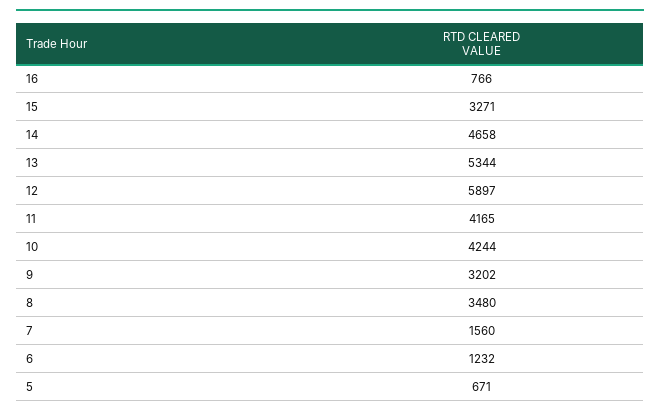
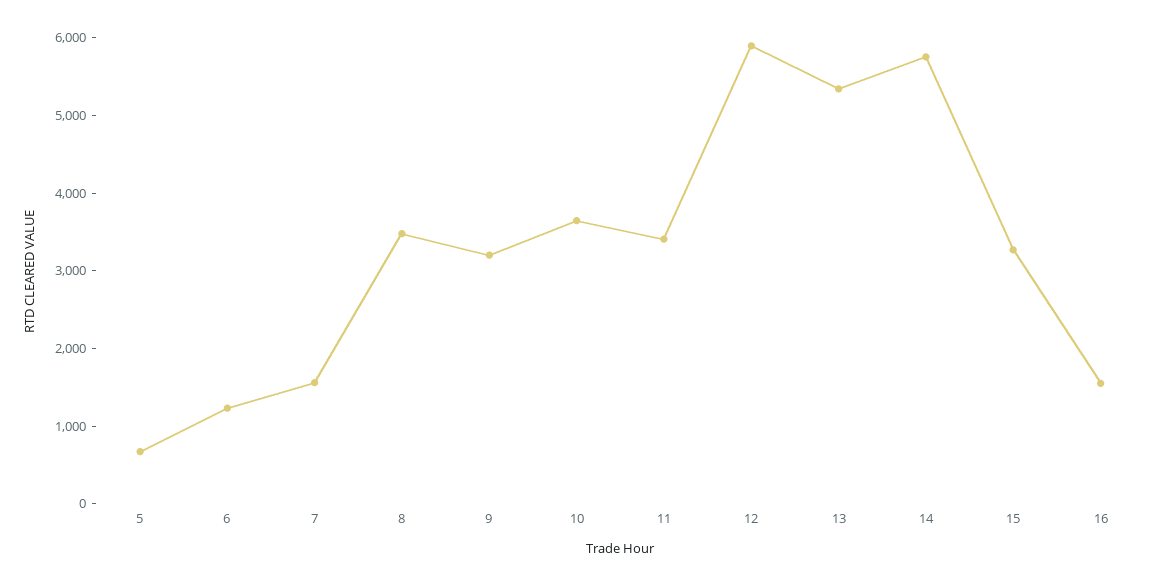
16: 766 -> 1600
14: 4658 -> 5800
11: 4165 -> 3400
10: 4244 -> 3600

